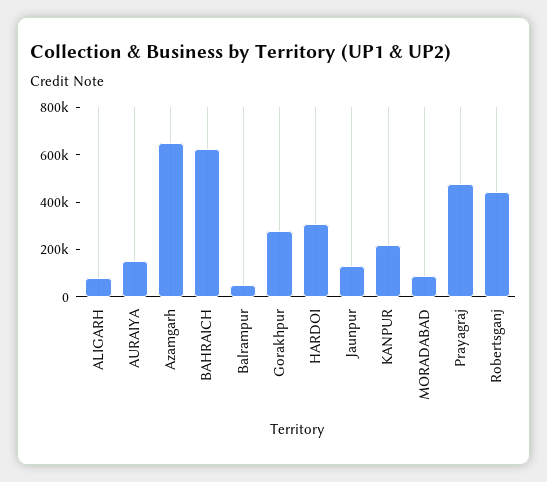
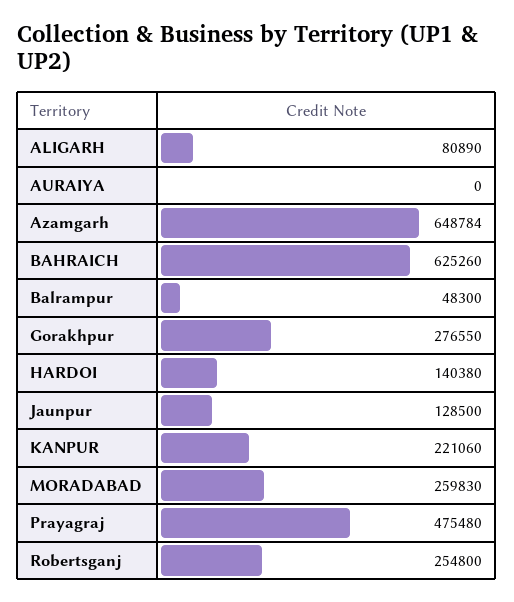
AURAIYA: 150000 -> 0
HARDOI: 300000 -> 140380
MORADABAD: 100000 -> 259830
Robertsganj: 450000 -> 254800

